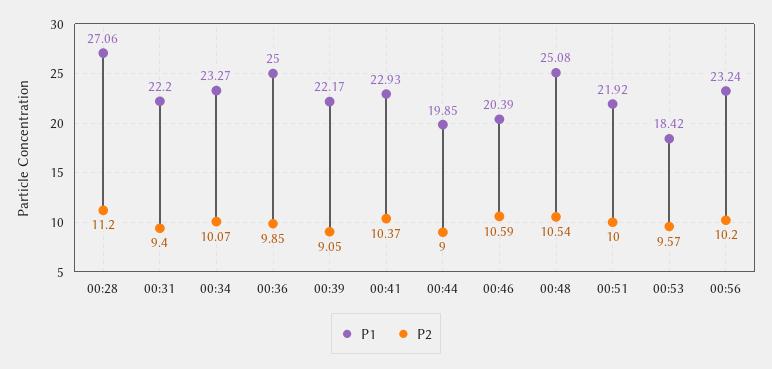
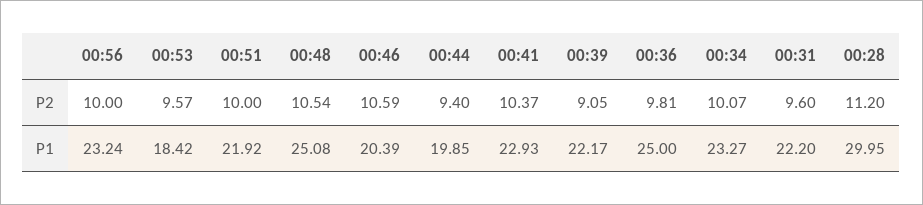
P1, 00:28: 27.06 -> 29.95
P2, 00:31: 9.4 -> 9.6
P2, 00:36: 9.85 -> 9.81
P2, 00:44: 9 -> 9.4
P2, 00:56: 10.2 -> 10

